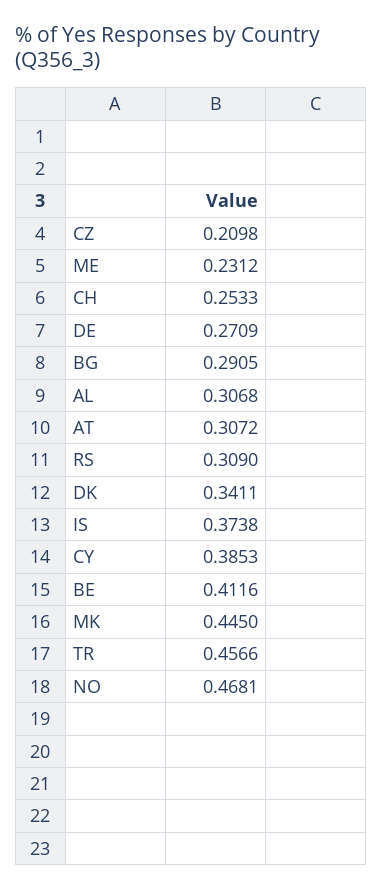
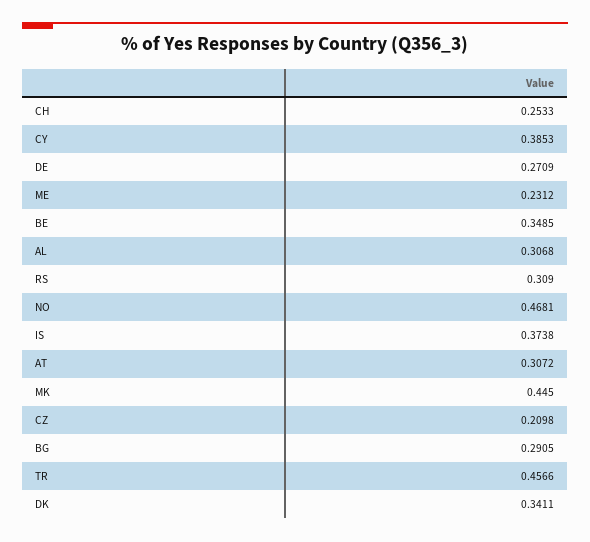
BE: 0.4116 -> 0.3485

